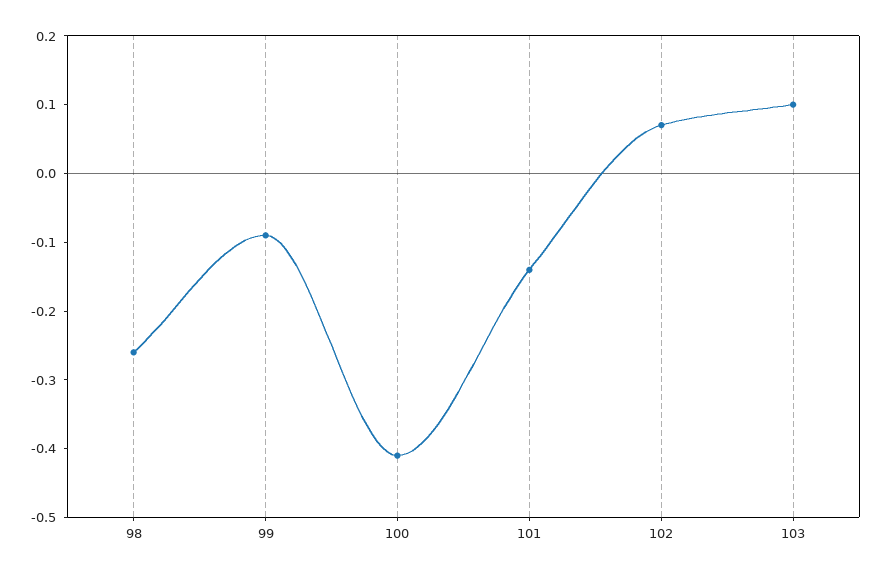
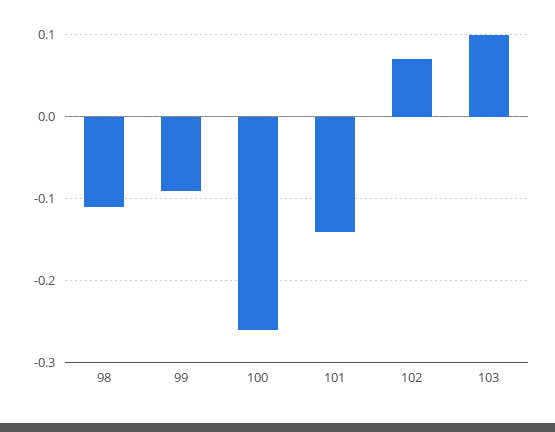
98: -0.25 -> -0.11
100: -0.4 -> -0.26

